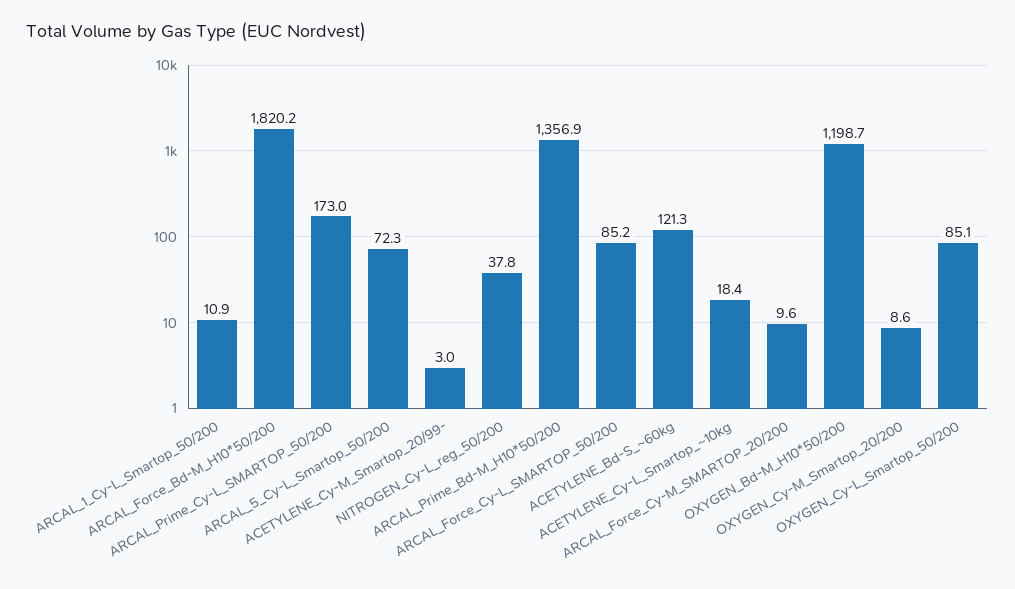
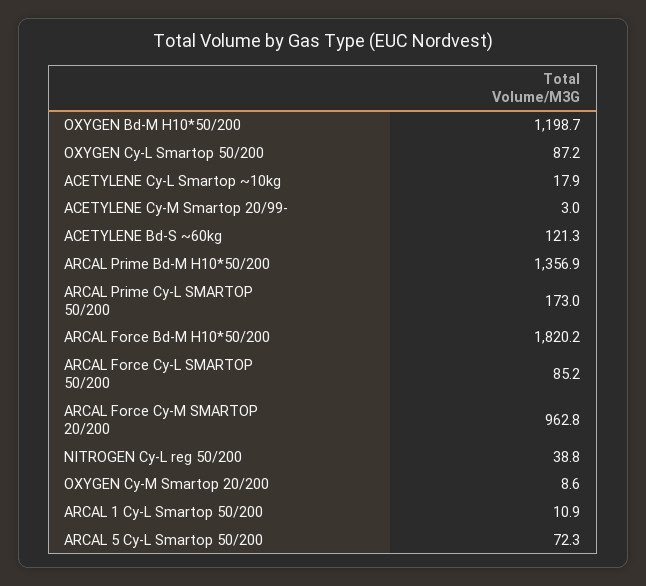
NITROGEN_Cy-L_reg_50/200: 37.8 -> 38.8
ACETYLENE_Cy-L_Smartop_~10kg: 18.4 -> 17.9
ARCAL_Force_Cy-M_SMARTOP_20/200: 9.6 -> 962.8
OXYGEN_Cy-L_Smartop_50/200: 85.1 -> 87.2

